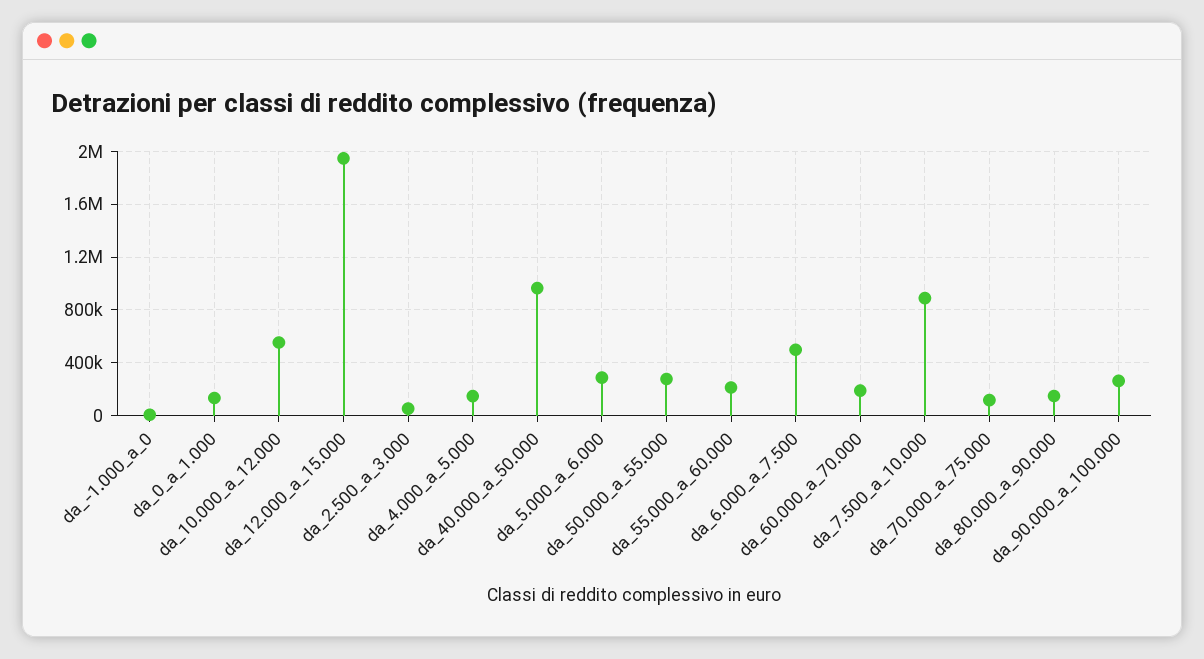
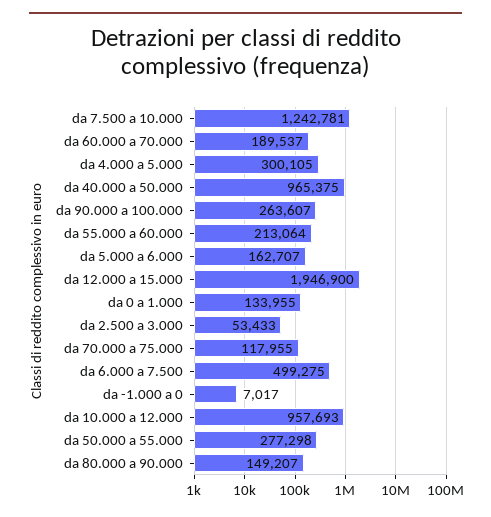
da_10.000_a_12.000: 550000 -> 957693
da_4.000_a_5.000: 150000 -> 300105
da_5.000_a_6.000: 300000 -> 162707
da_7.500_a_10.000: 900000 -> 1242781

